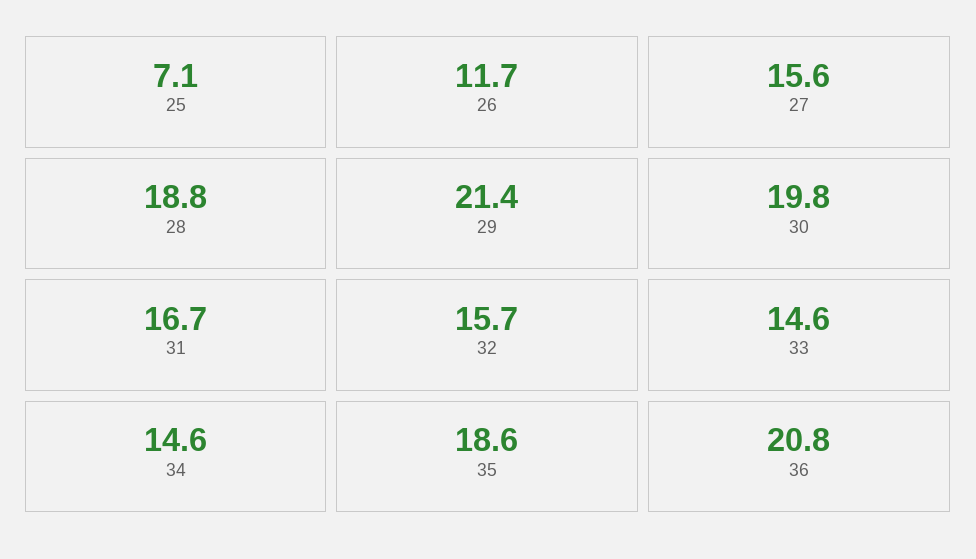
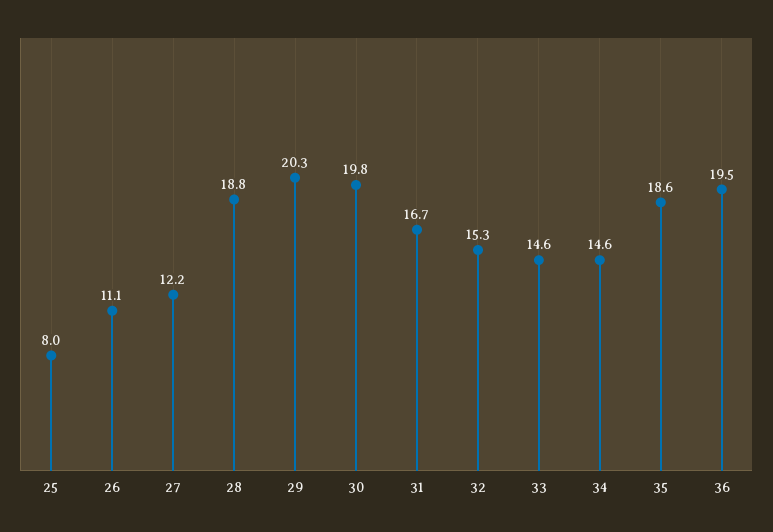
25: 7.1 -> 8
26: 11.7 -> 11.1
27: 15.6 -> 12.2
29: 21.4 -> 20.3
32: 15.7 -> 15.3
36: 20.8 -> 19.5

